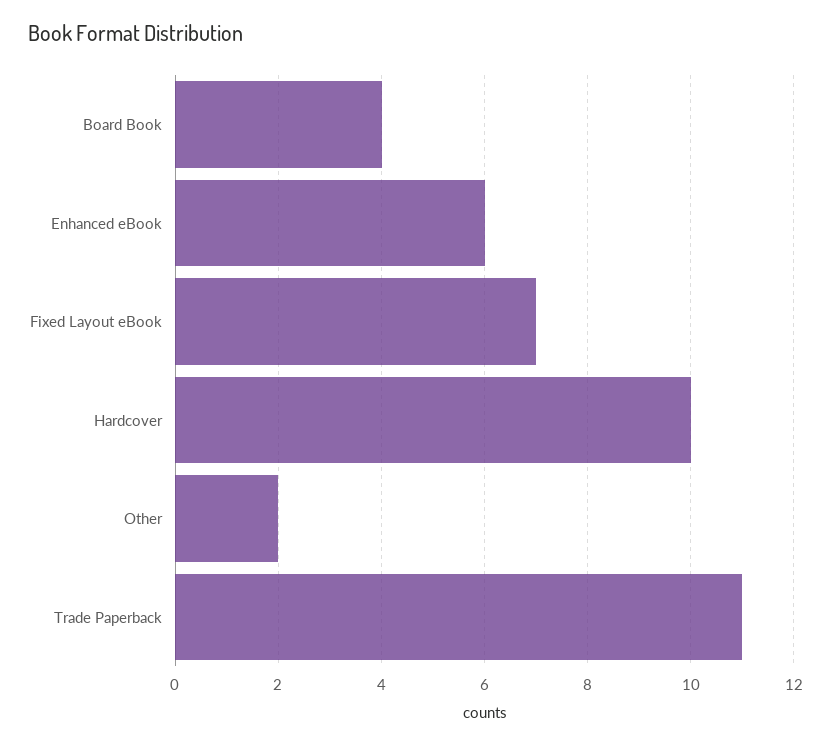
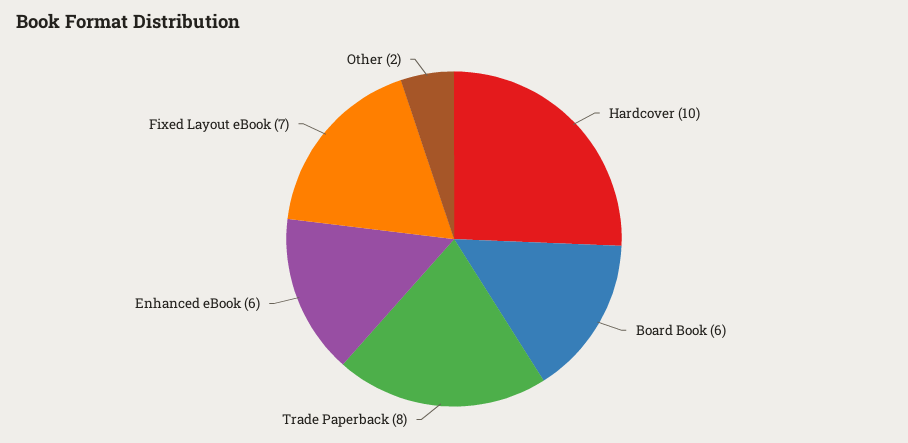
Board Book: 4 -> 6
Trade Paperback: 11 -> 8

